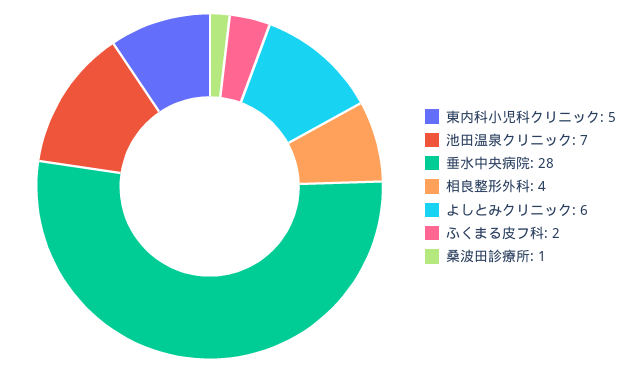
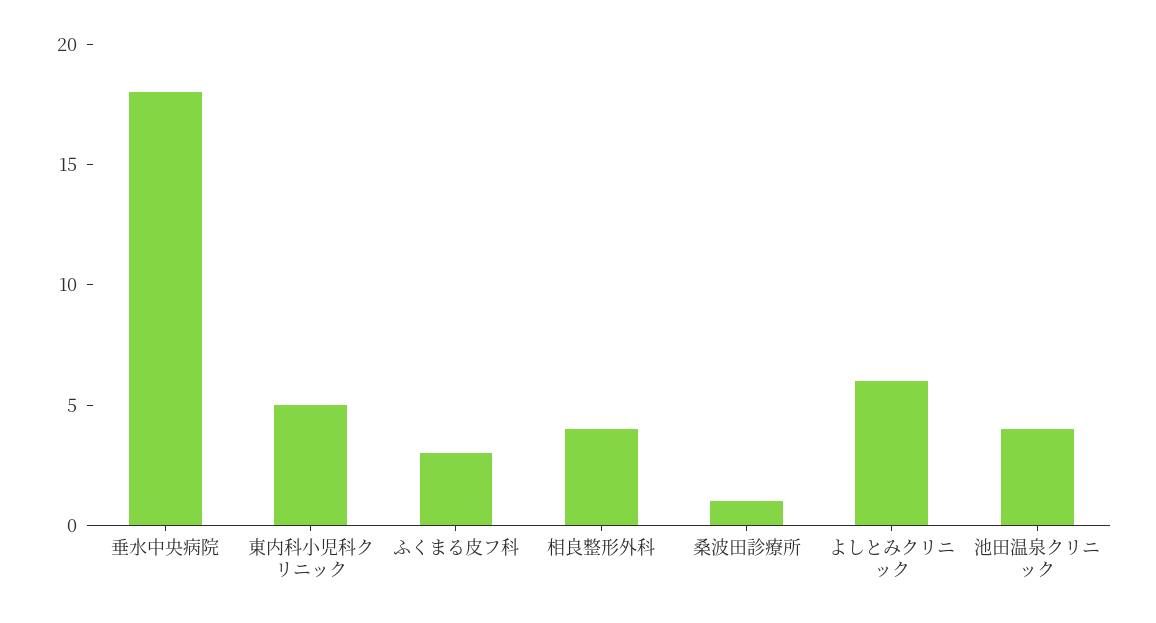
池田温泉クリニック: 7 -> 4
垂水中央病院: 28 -> 18
ふくまる皮フ科: 2 -> 3

